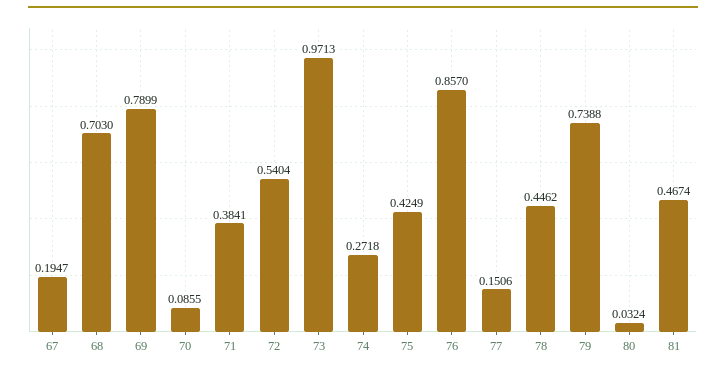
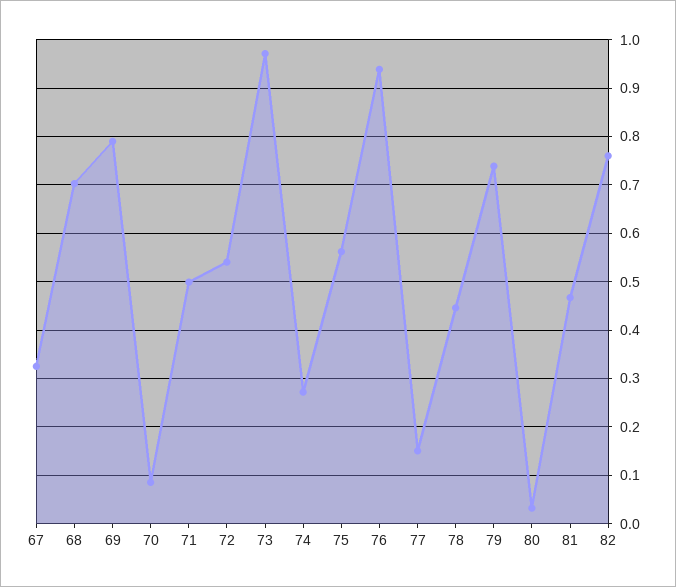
67: 0.1947 -> 0.32
71: 0.3841 -> 0.5
75: 0.4249 -> 0.56
76: 0.857 -> 0.94
82: none -> 0.76

